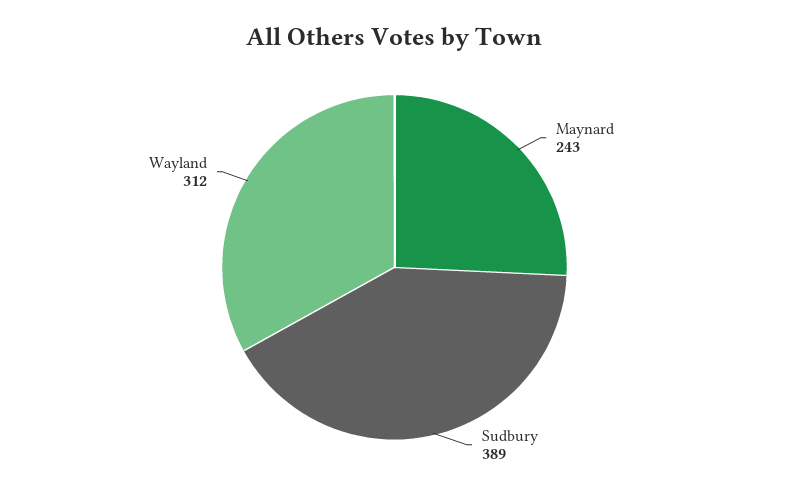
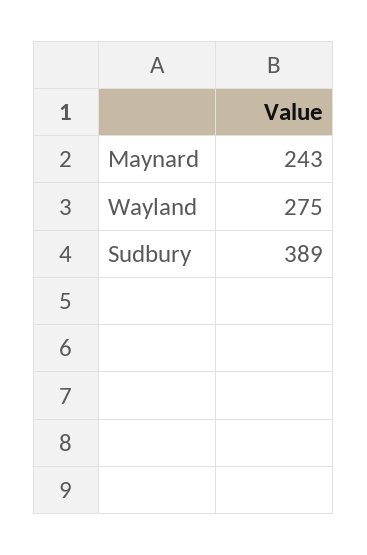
Wayland: 312 -> 275

